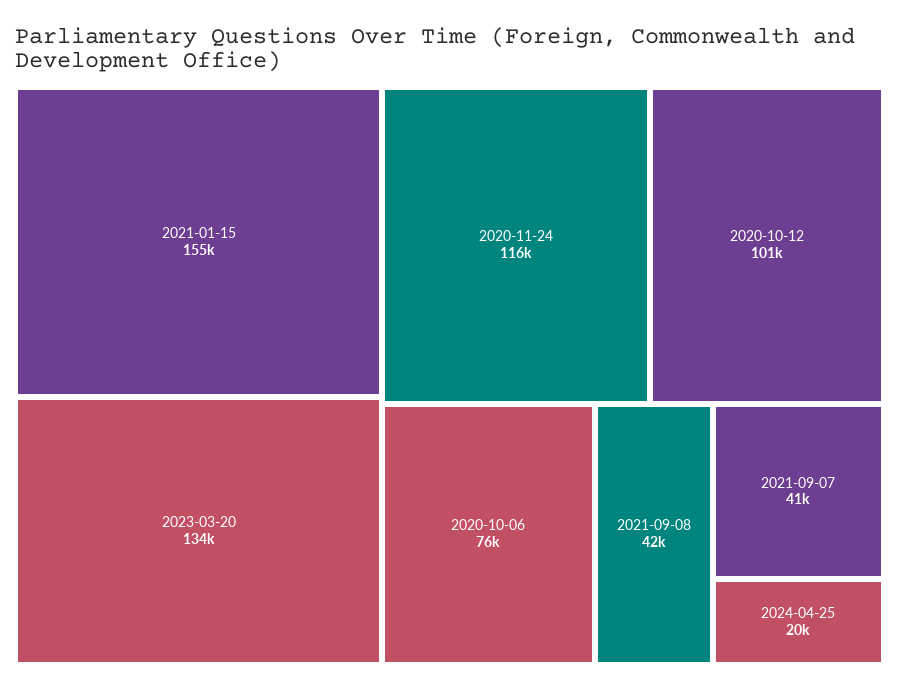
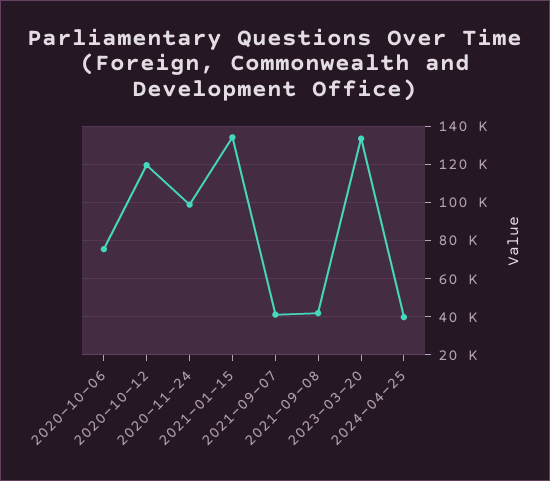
2021-01-15: 155000 -> 135000
2020-11-24: 116000 -> 100000
2020-10-12: 101000 -> 120000
2024-04-25: 20000 -> 40000

